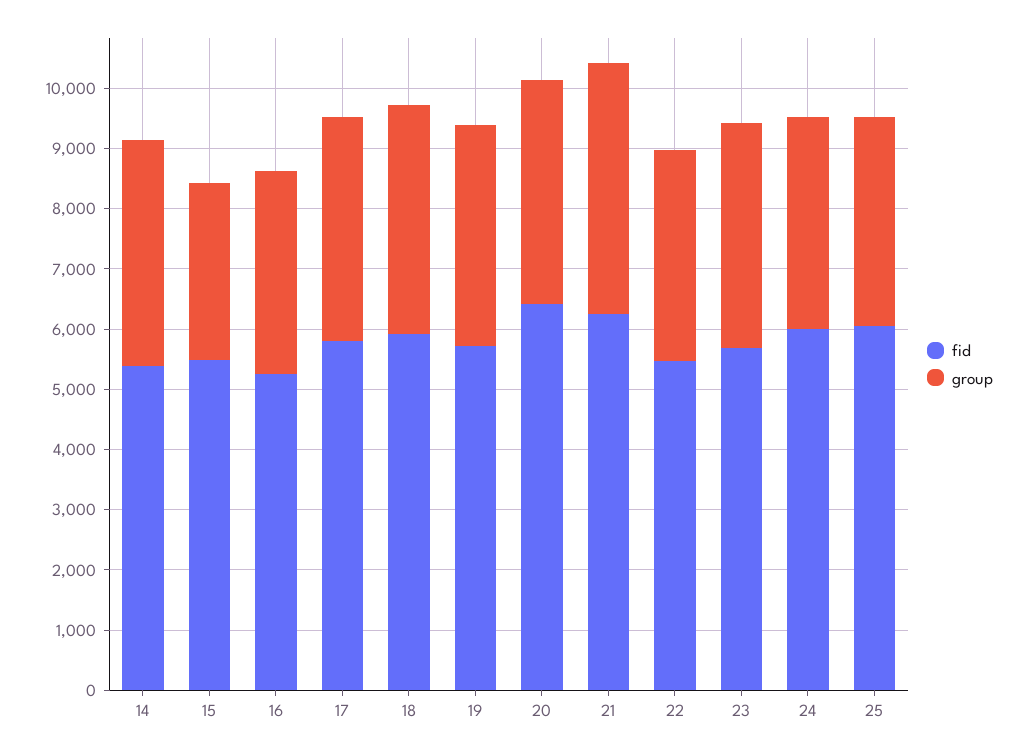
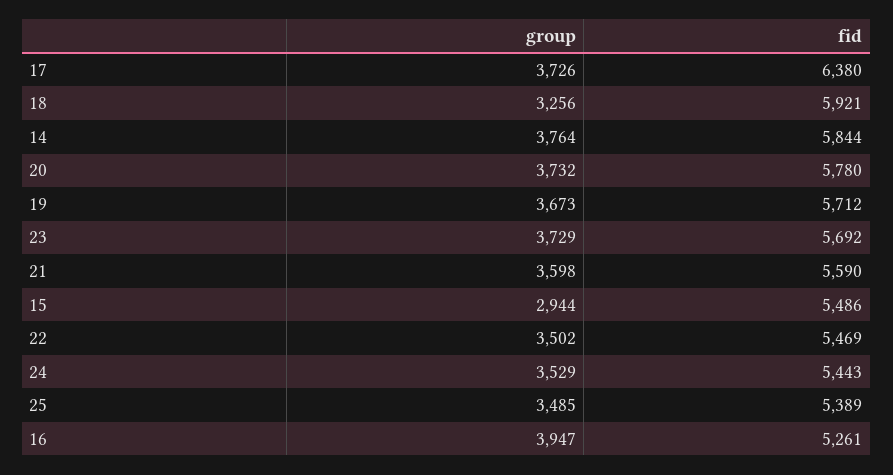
fid, 14: 5400 -> 5844
group, 16: 3400 -> 3947
fid, 17: 5800 -> 6380
group, 18: 3800 -> 3256
fid, 20: 6400 -> 5780
fid, 21: 6200 -> 5590
group, 21: 4200 -> 3598
fid, 24: 6000 -> 5443
fid, 25: 6000 -> 5389

